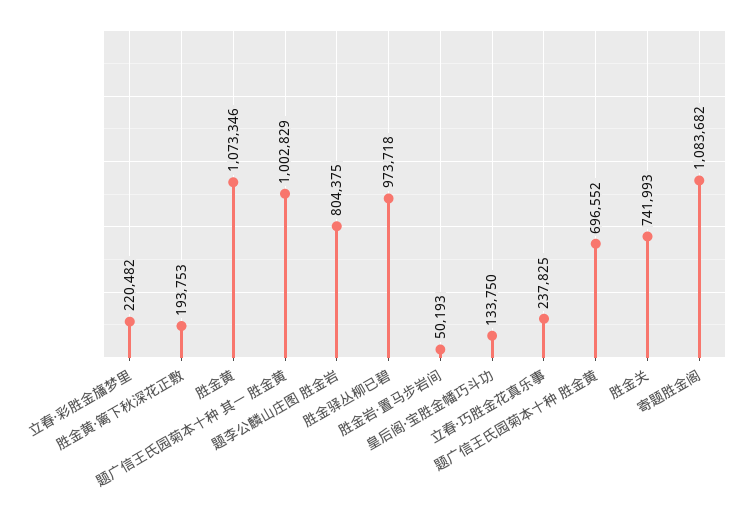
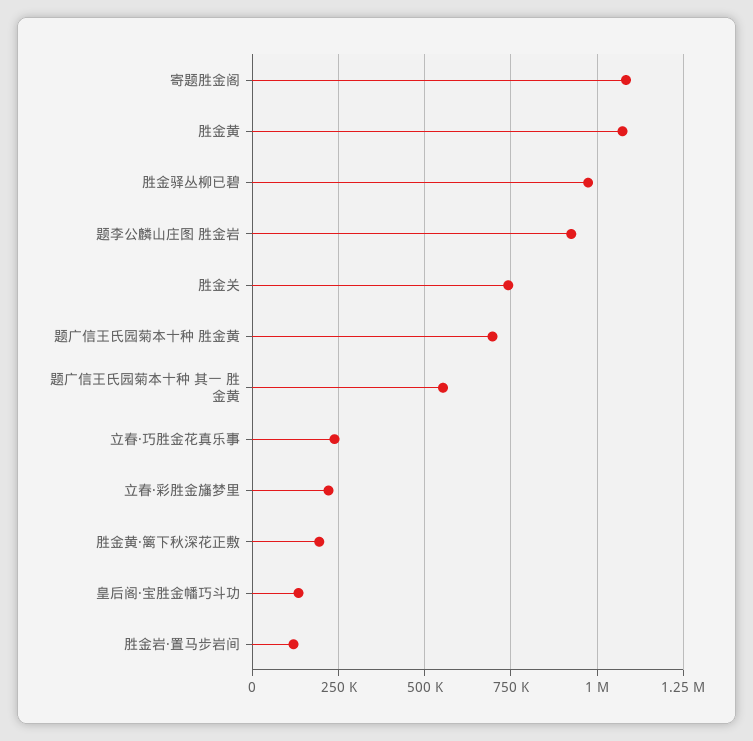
题广信王氏园菊本十种 其一 胜金黄: 1002829 -> 550000
题李公麟山庄图 胜金岩: 804375 -> 925000
胜金岩·置马步岩间: 50193 -> 125000

